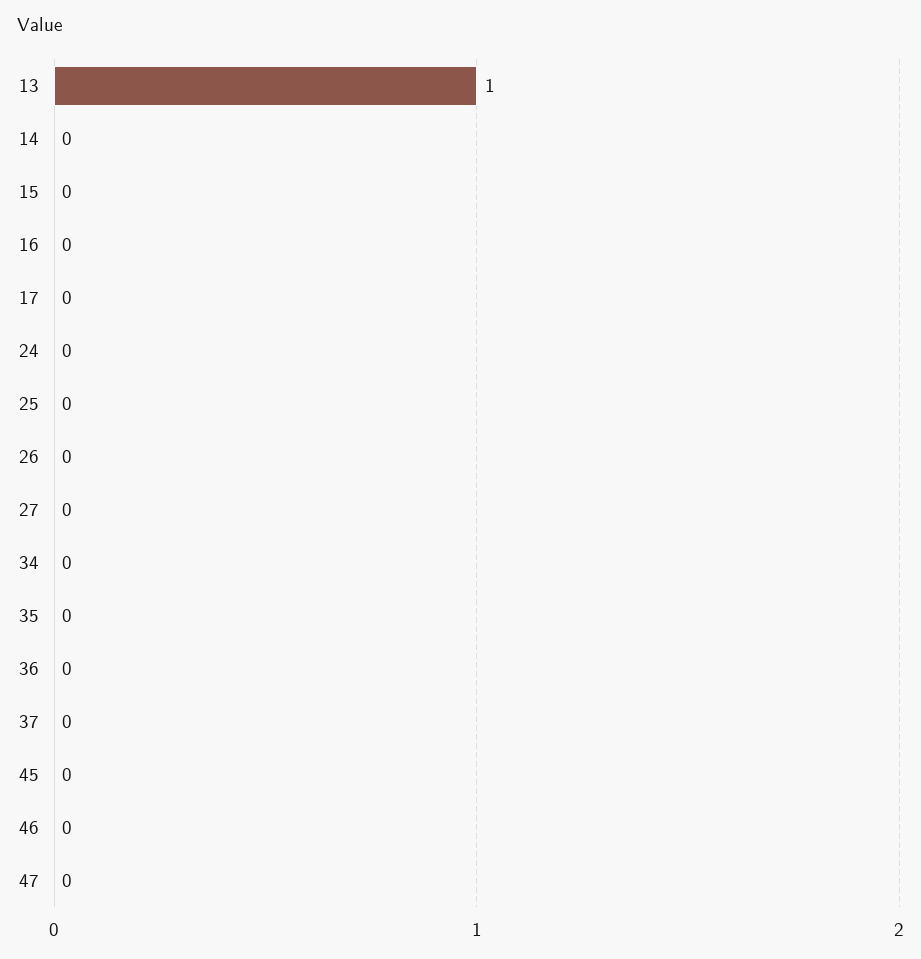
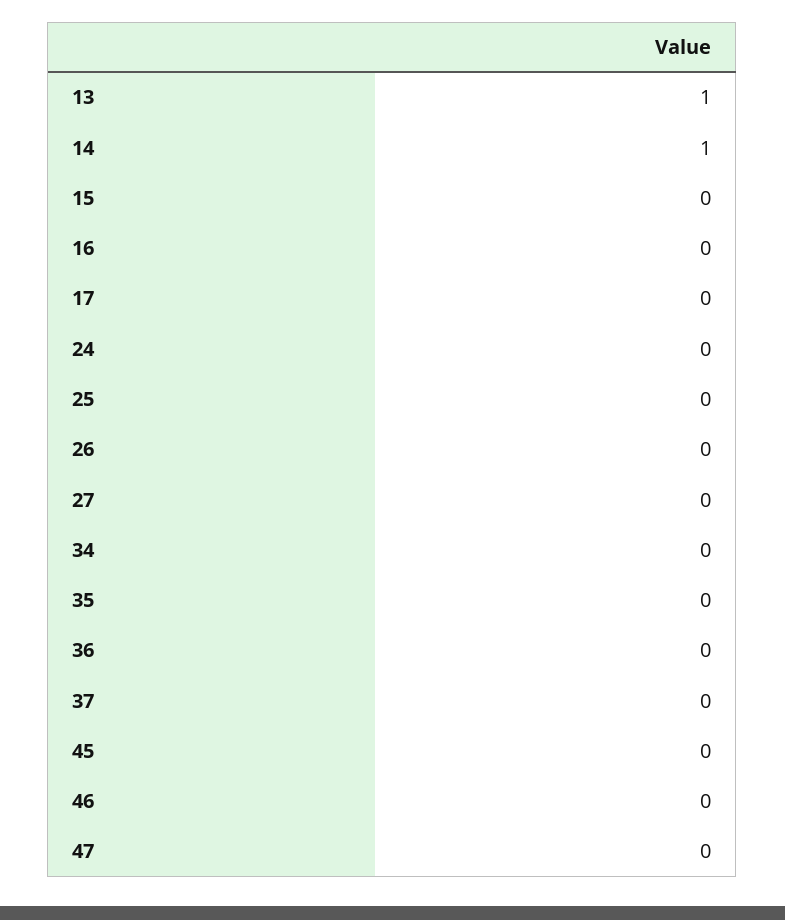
14: 0 -> 1

